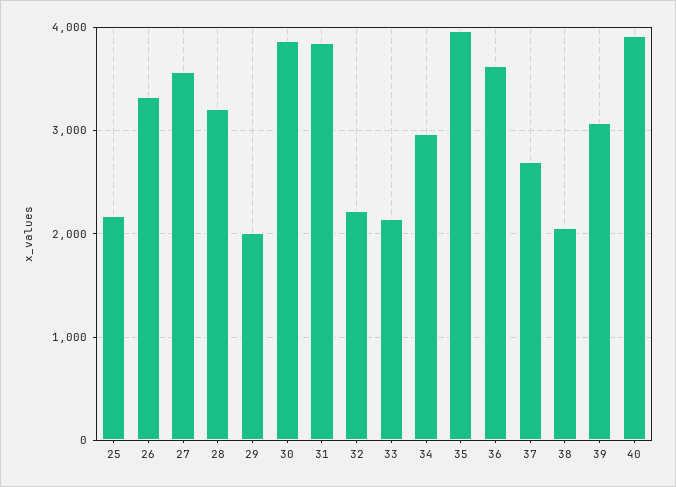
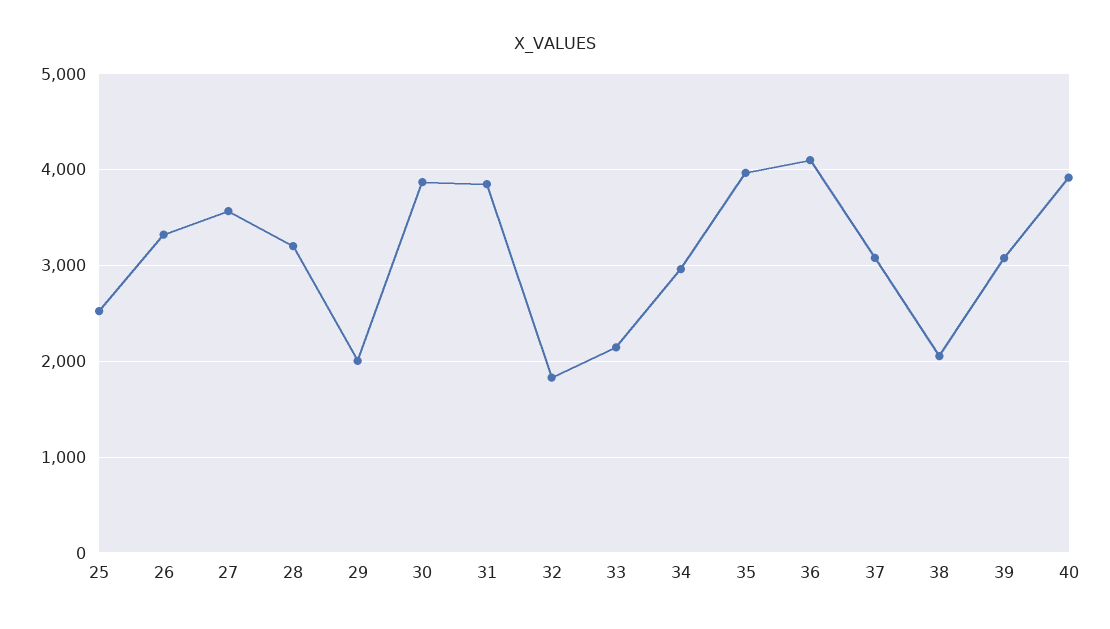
25: 2200 -> 2500
32: 2200 -> 1800
36: 3600 -> 4100
37: 2700 -> 3100

